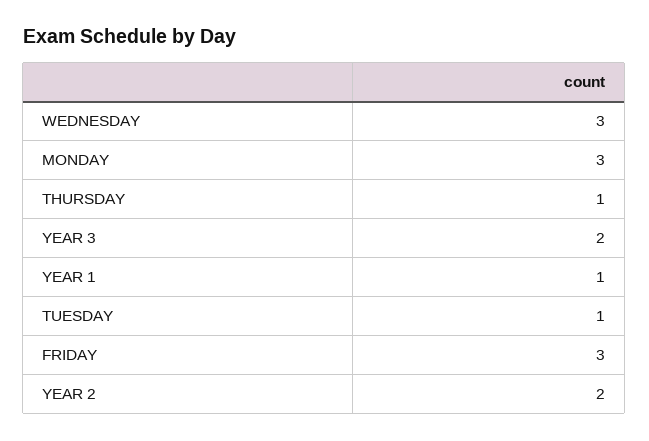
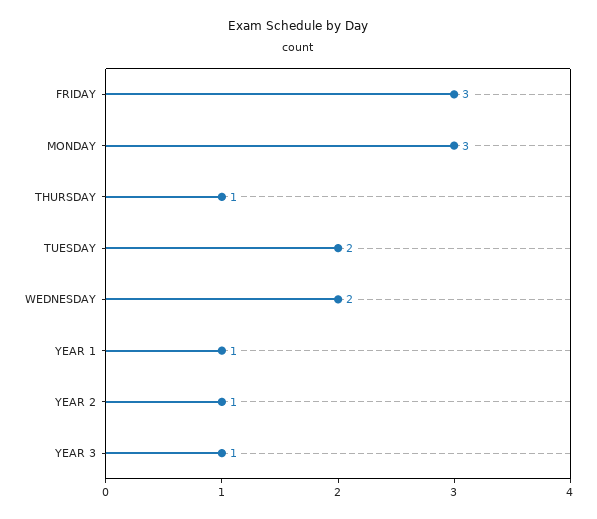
WEDNESDAY: 3 -> 2
YEAR 3: 2 -> 1
TUESDAY: 1 -> 2
YEAR 2: 2 -> 1

